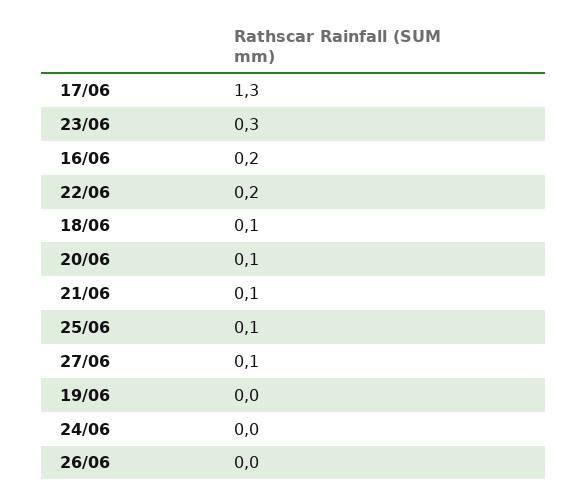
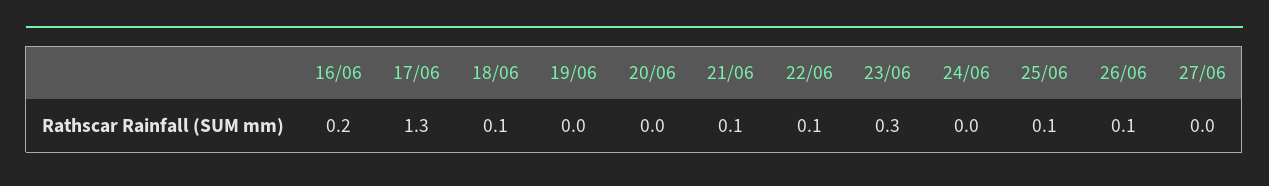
22/06: 0.2 -> 0.1
20/06: 0.1 -> 0
27/06: 0.1 -> 0
26/06: 0 -> 0.1

